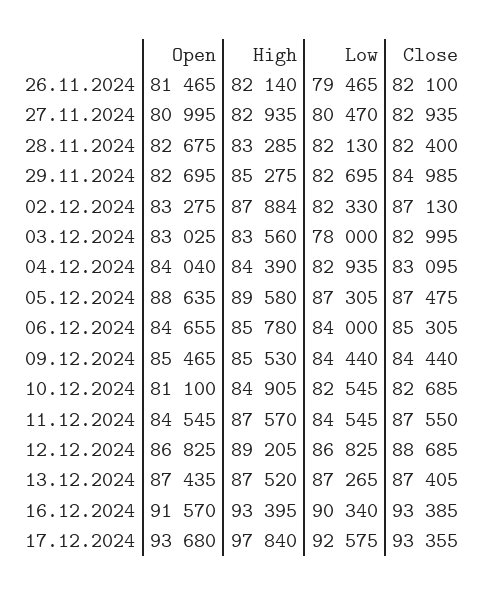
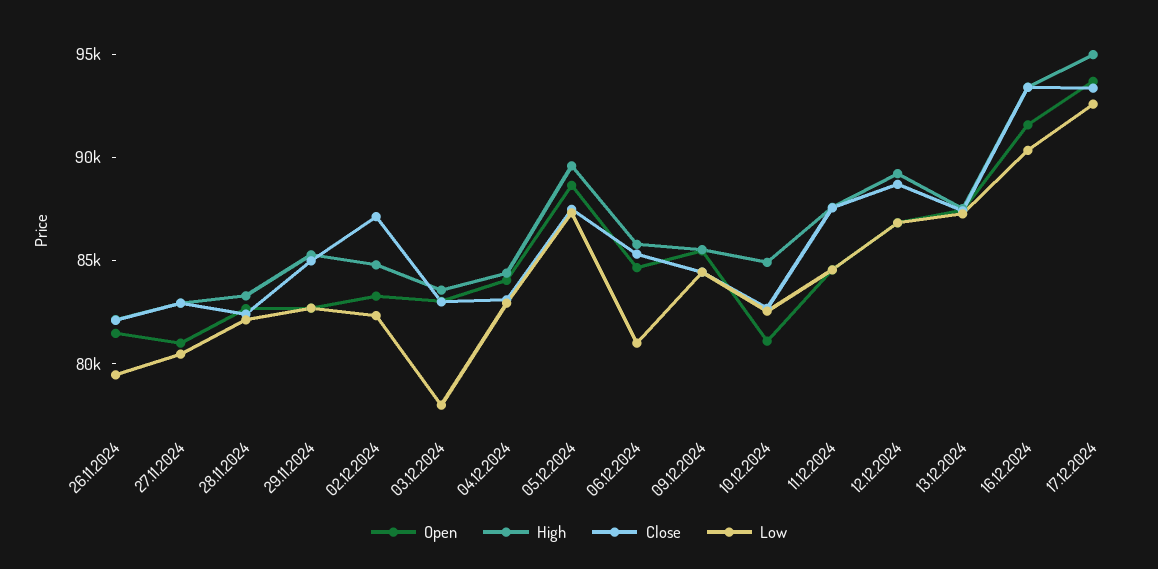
High, 02.12.2024: 87884 -> 85000
Low, 06.12.2024: 84000 -> 81000
High, 17.12.2024: 97840 -> 95000

